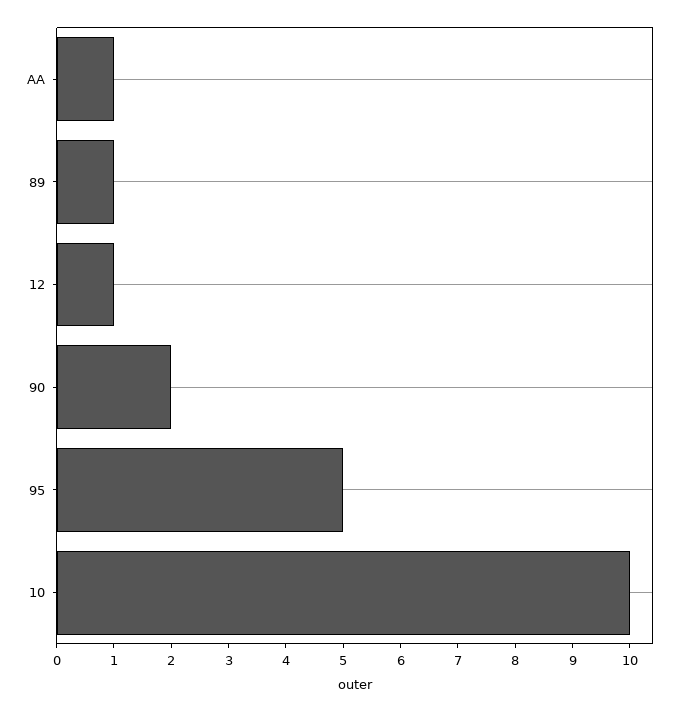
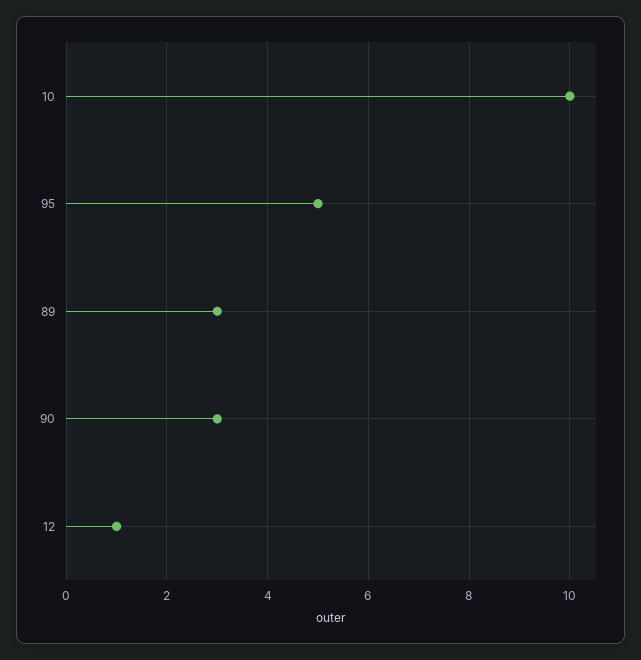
AA: 1 -> none
89: 1 -> 3
90: 2 -> 3

